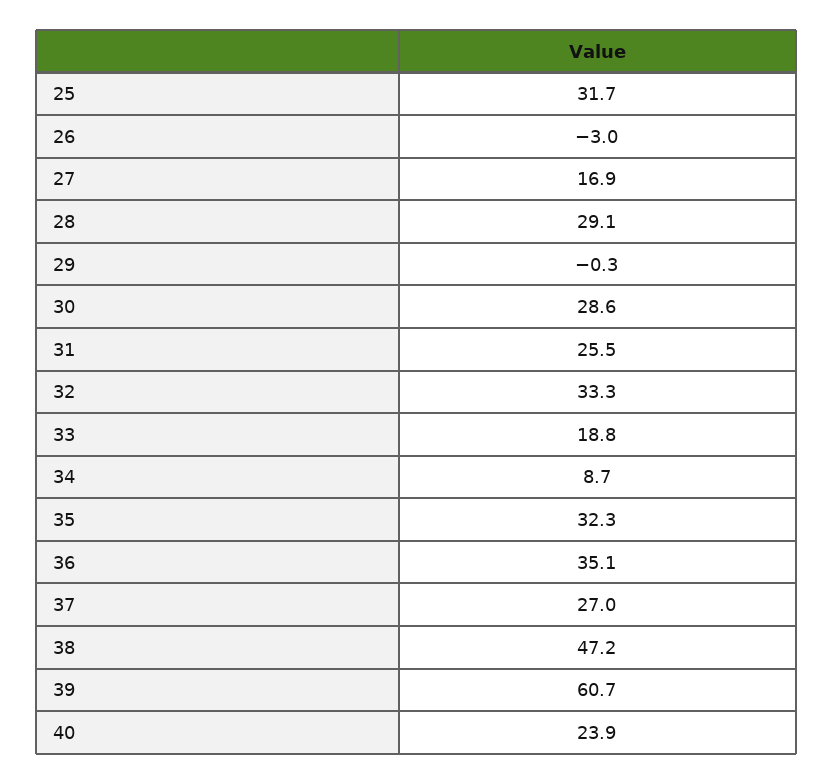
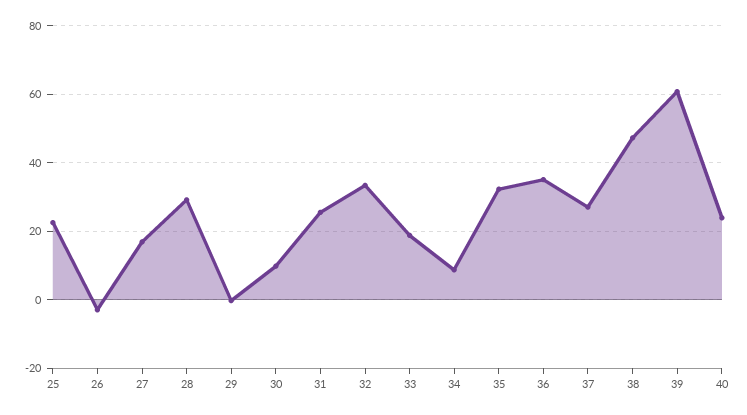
25: 31.7 -> 22
30: 28.6 -> 10

